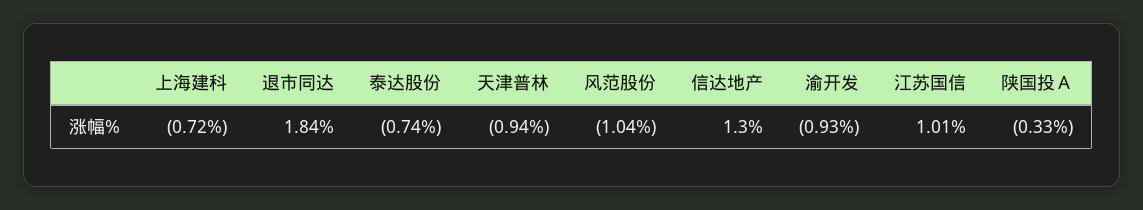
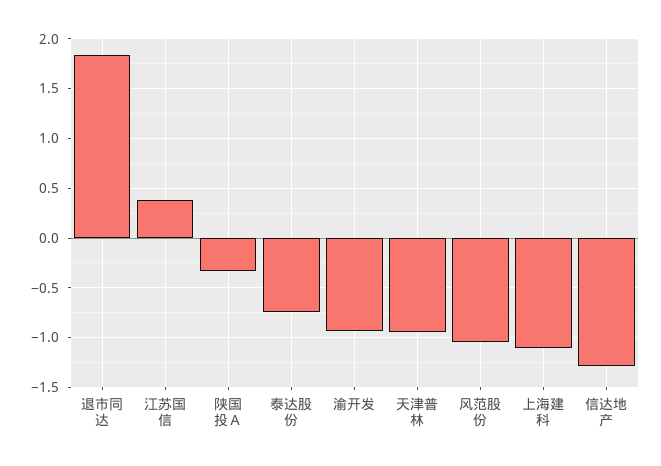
上海建科: -0.72 -> -1.1
信达地产: 1.3 -> -1.3
江苏国信: 1.01 -> 0.4

